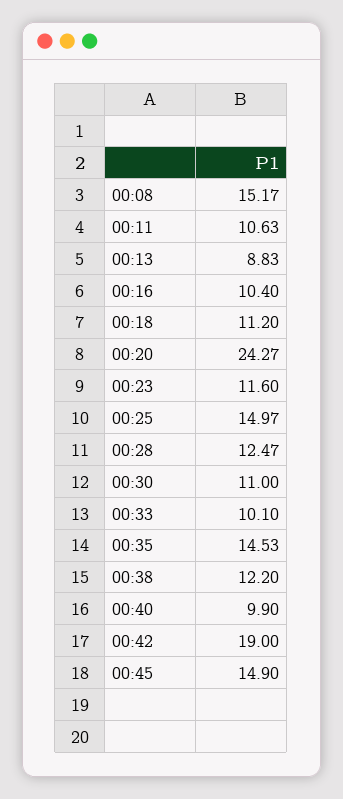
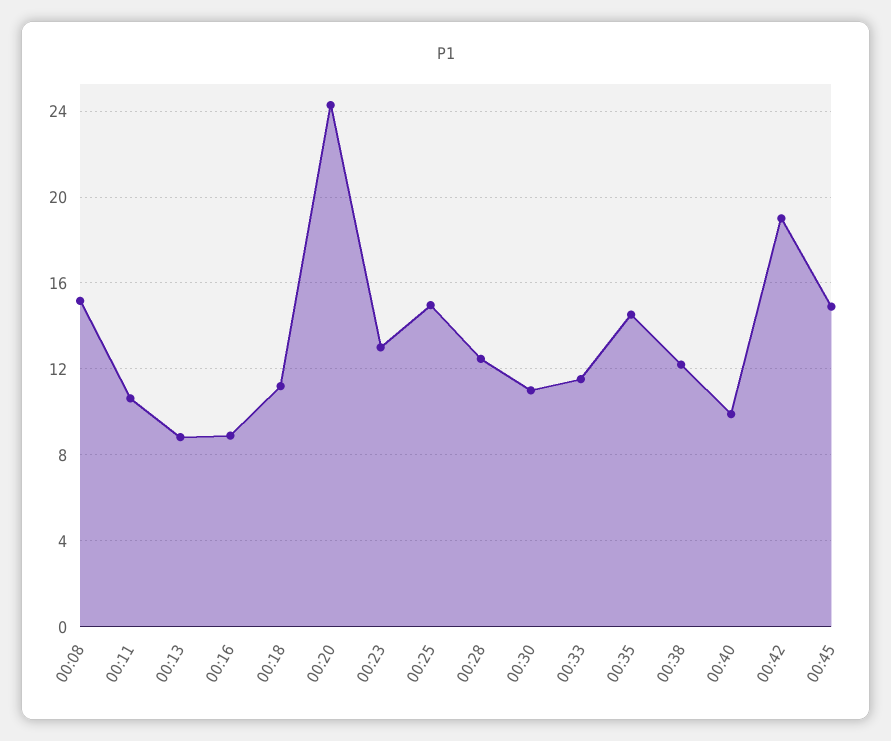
00:16: 10.4 -> 9
00:23: 11.6 -> 13
00:33: 10.1 -> 11.5

